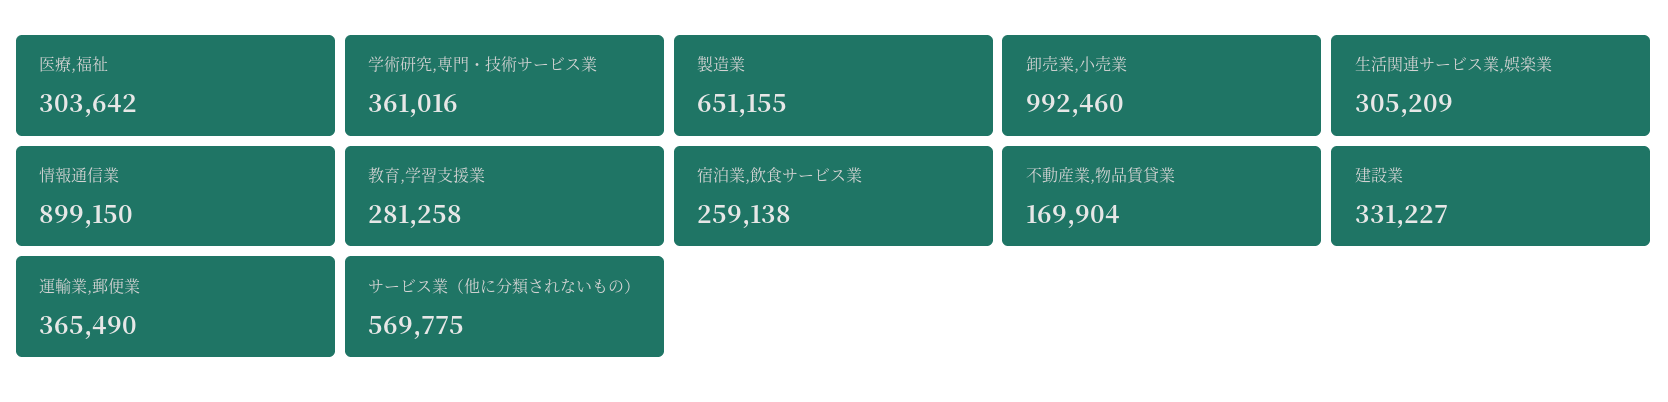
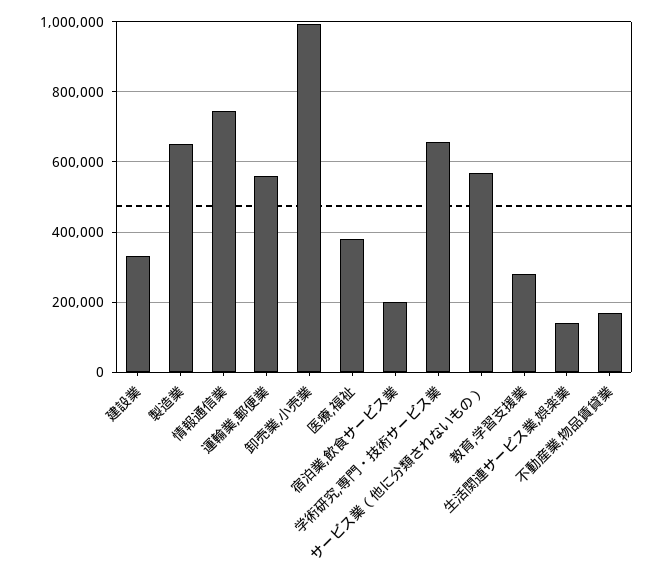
医療,福祉: 303642 -> 380000
学術研究,専門・技術サービス業: 361016 -> 660000
生活関連サービス業,娯楽業: 305209 -> 140000
情報通信業: 899150 -> 740000
宿泊業,飲食サービス業: 259138 -> 200000
運輸業,郵便業: 365490 -> 560000

